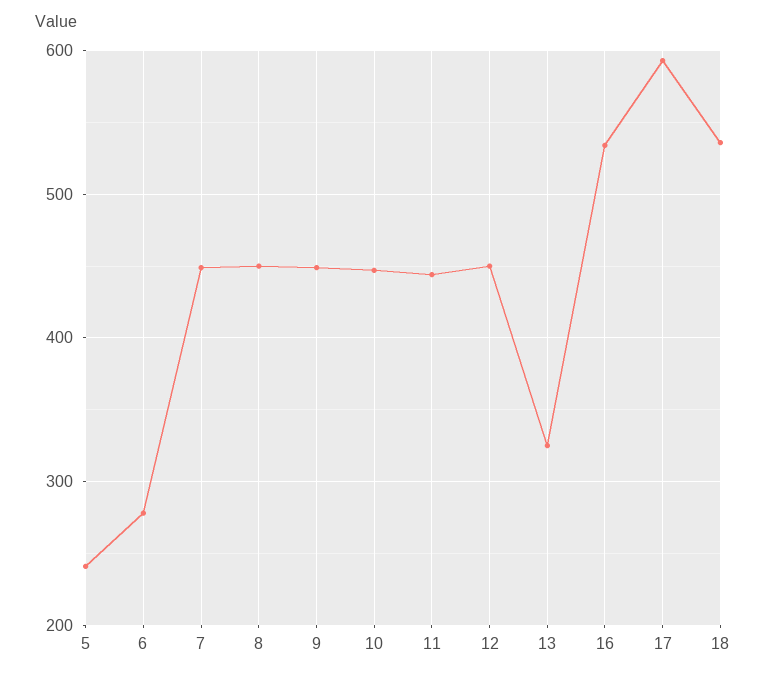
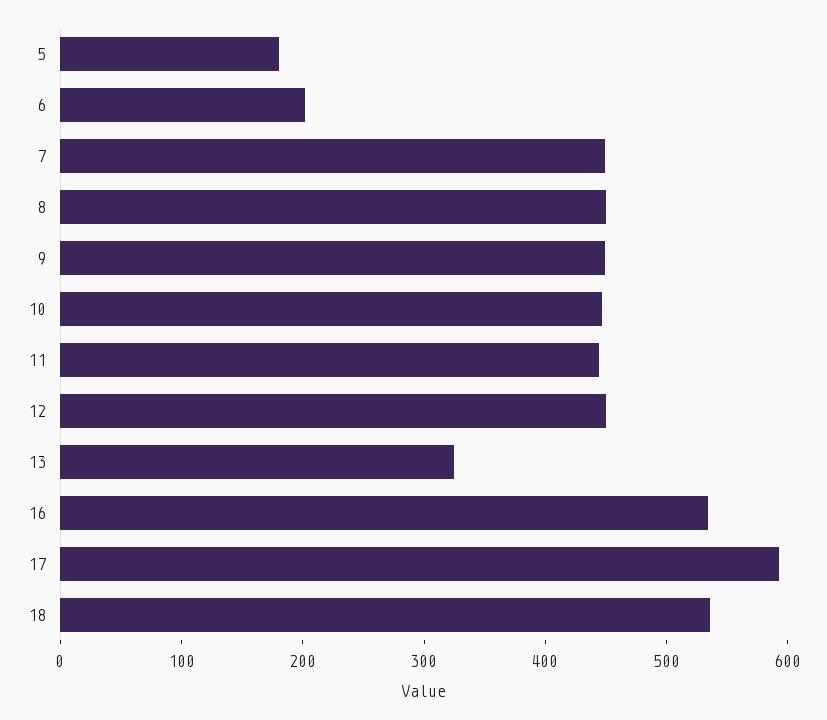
5: 240 -> 180
6: 280 -> 200

